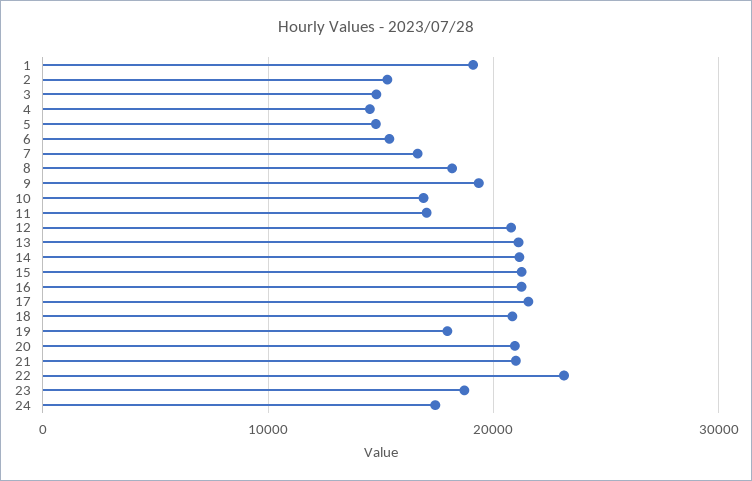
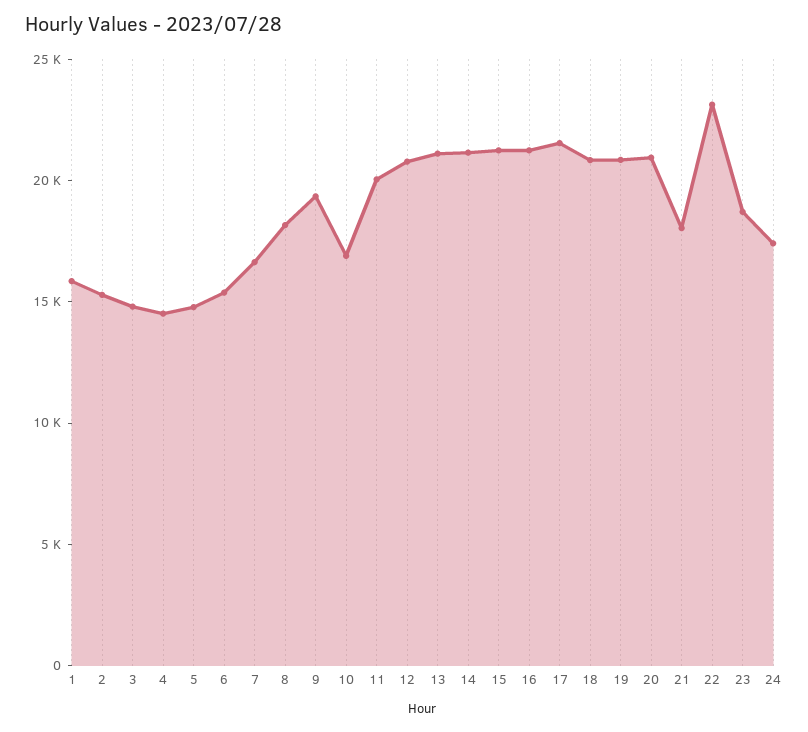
1: 19000 -> 16000
11: 17000 -> 20000
19: 18000 -> 21000
21: 21000 -> 18000

